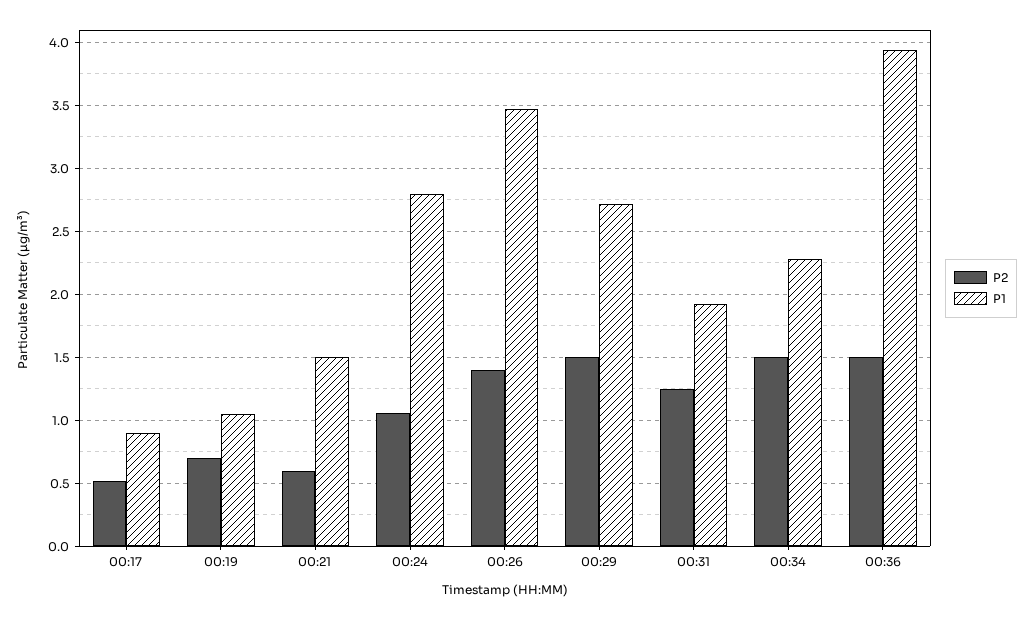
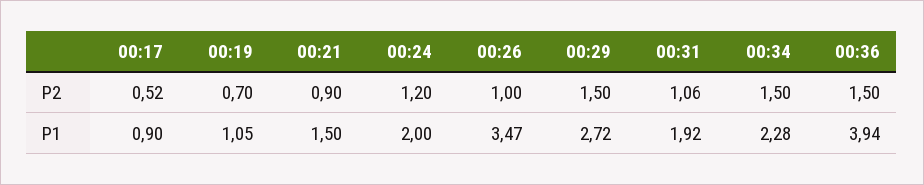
P2, 00:21: 0.6 -> 0.9
P2, 00:24: 1.05 -> 1.2
P1, 00:24: 2.8 -> 2
P2, 00:26: 1.4 -> 1
P2, 00:31: 1.25 -> 1.06

